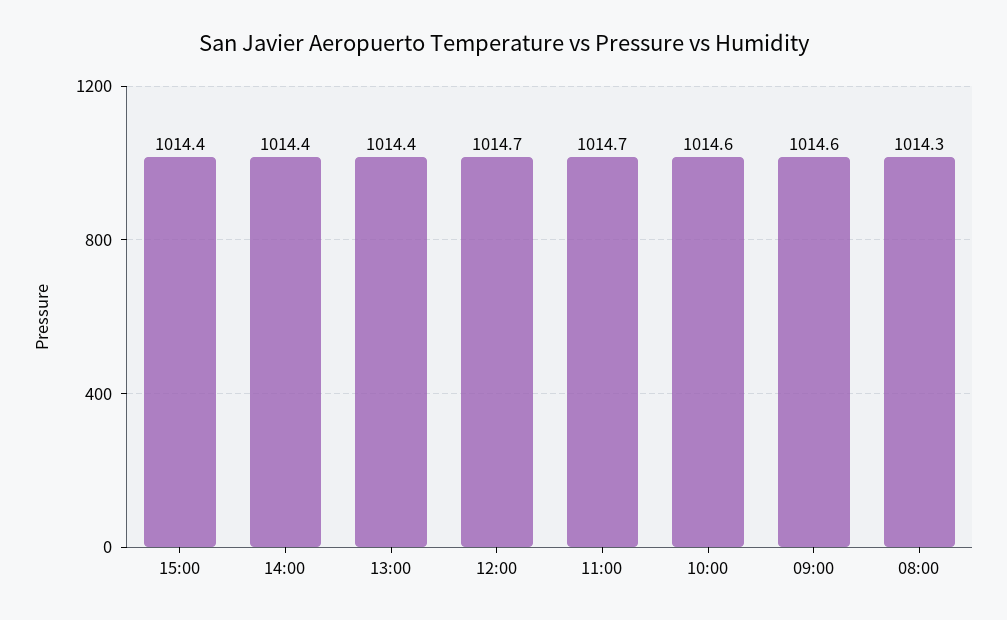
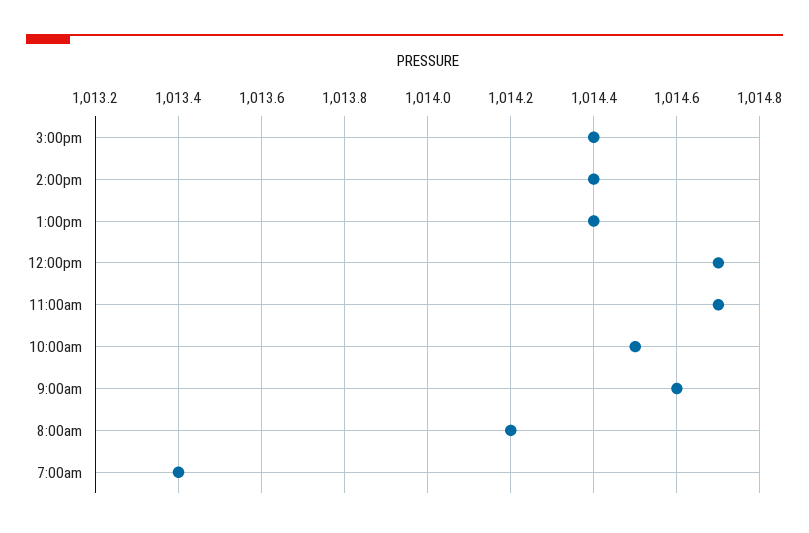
10:00: 1014.6 -> 1014.5
08:00: 1014.3 -> 1014.2
7:00am: none -> 1013.4

